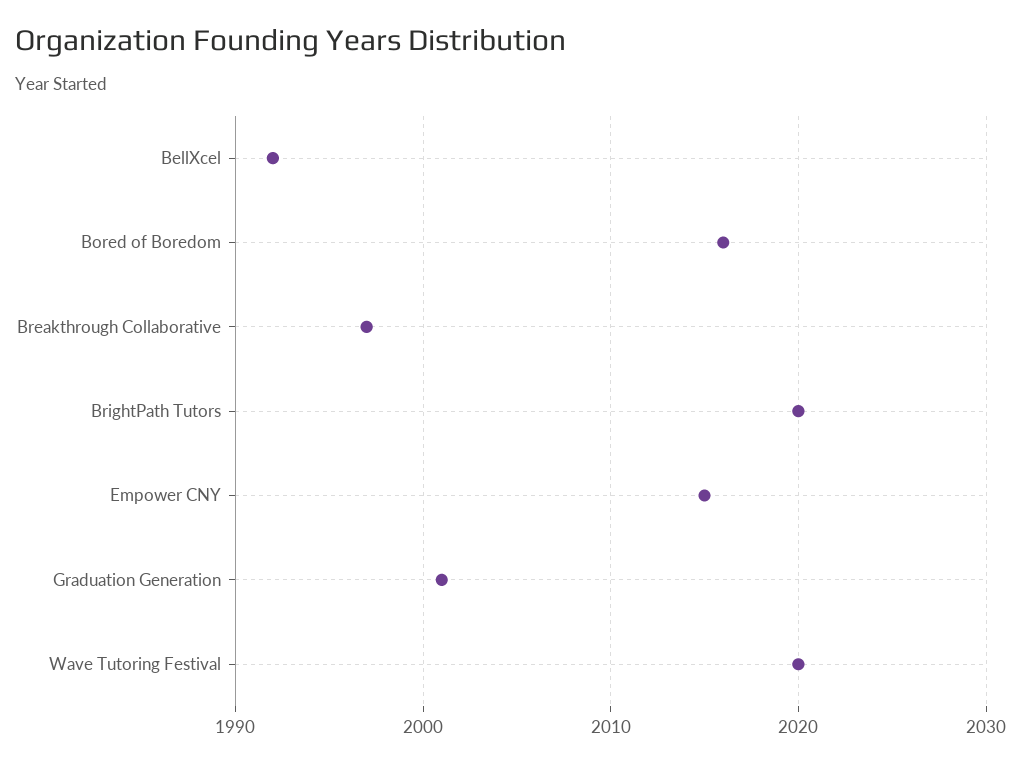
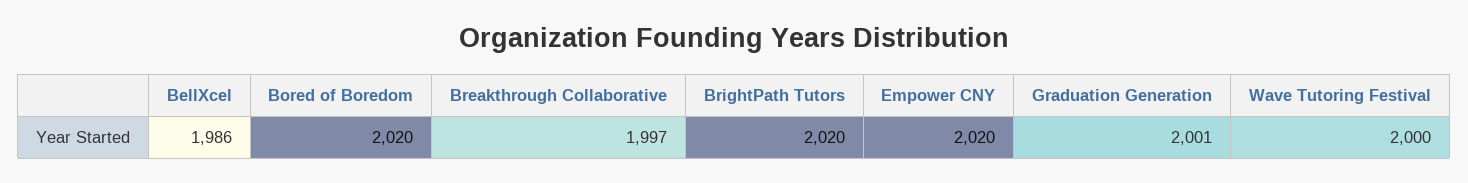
BellXcel: 1992 -> 1986
Bored of Boredom: 2016 -> 2020
Empower CNY: 2015 -> 2020
Wave Tutoring Festival: 2020 -> 2000

